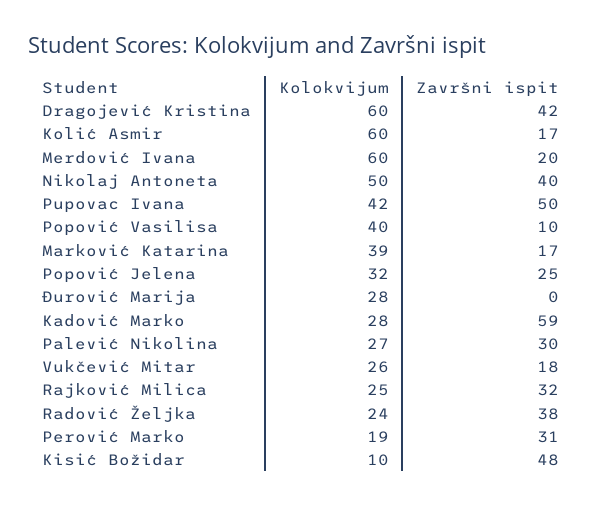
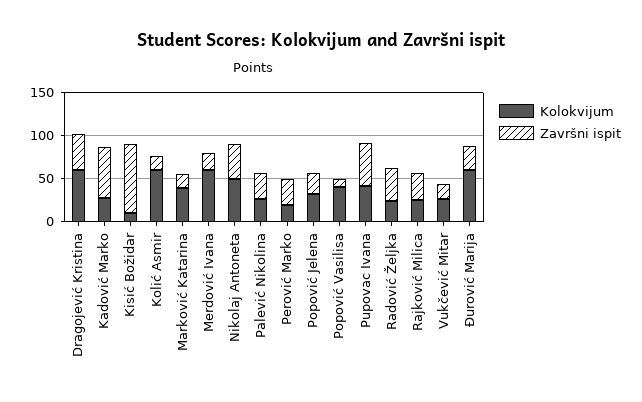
Kolokvijum, Đurović Marija: 28 -> 60
Završni ispit, Đurović Marija: 0 -> 30
Završni ispit, Kisić Božidar: 48 -> 80

